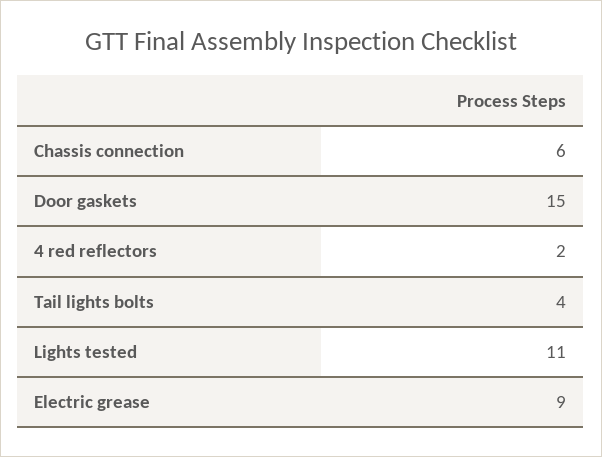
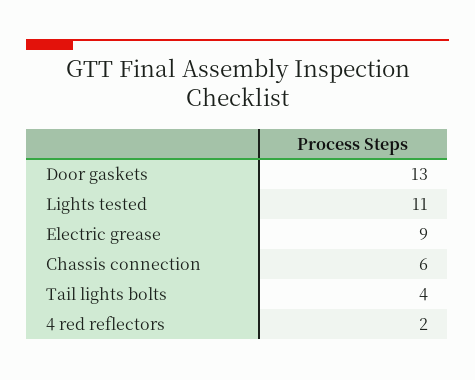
Door gaskets: 15 -> 13

